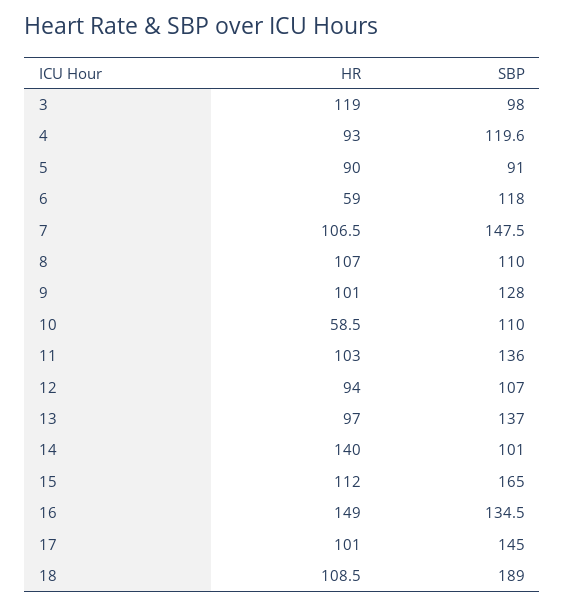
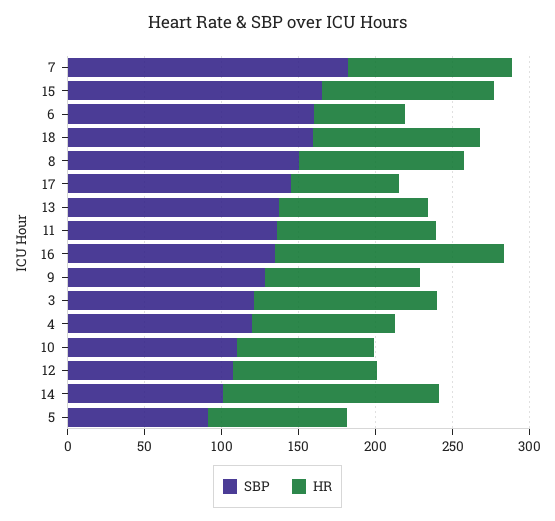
SBP, 3: 98 -> 120
SBP, 6: 118 -> 160
SBP, 7: 147.5 -> 180
SBP, 8: 110 -> 150
HR, 10: 58.5 -> 90
HR, 17: 101 -> 70
SBP, 18: 189 -> 160

